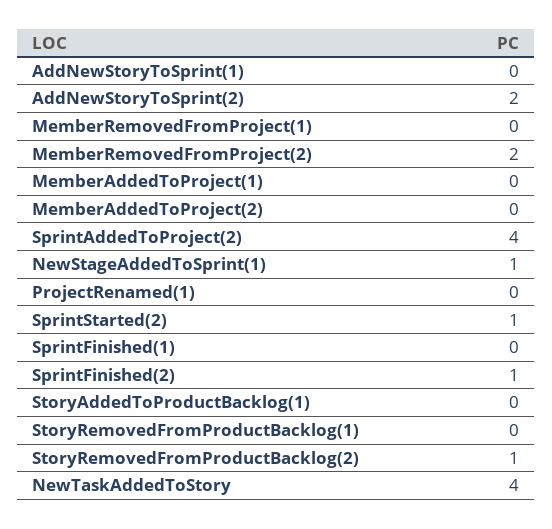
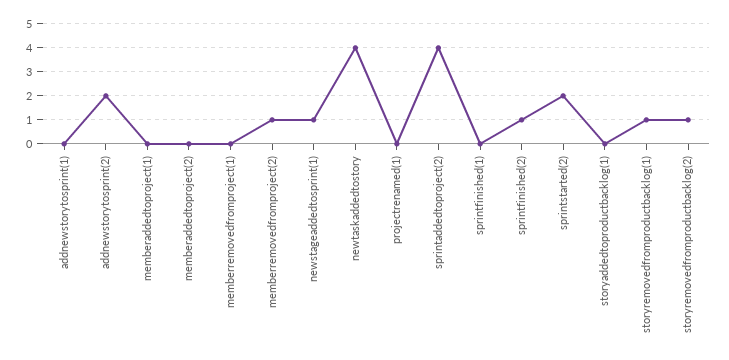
MemberRemovedFromProject(2): 2 -> 1
SprintStarted(2): 1 -> 2
StoryRemovedFromProductBacklog(1): 0 -> 1

